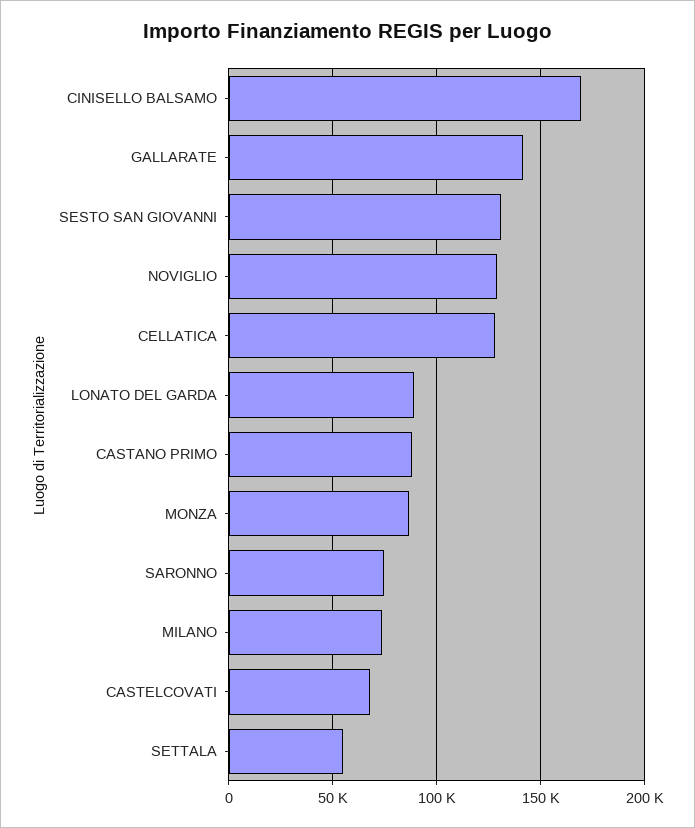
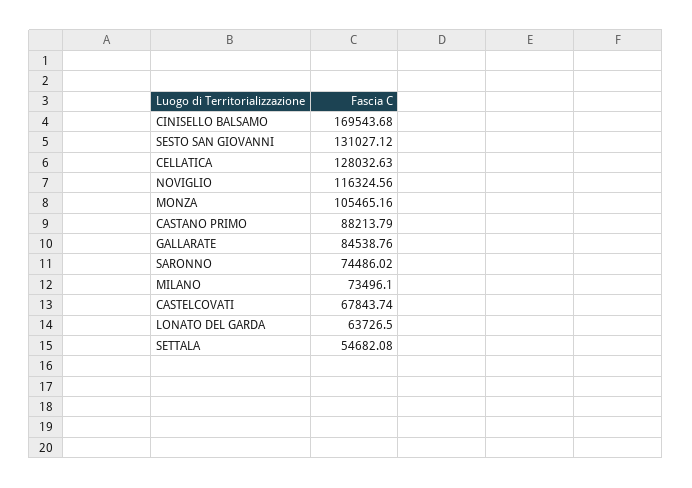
GALLARATE: 140000 -> 84538.76
NOVIGLIO: 130000 -> 116324.56
LONATO DEL GARDA: 90000 -> 63726.5
MONZA: 85000 -> 105465.16

